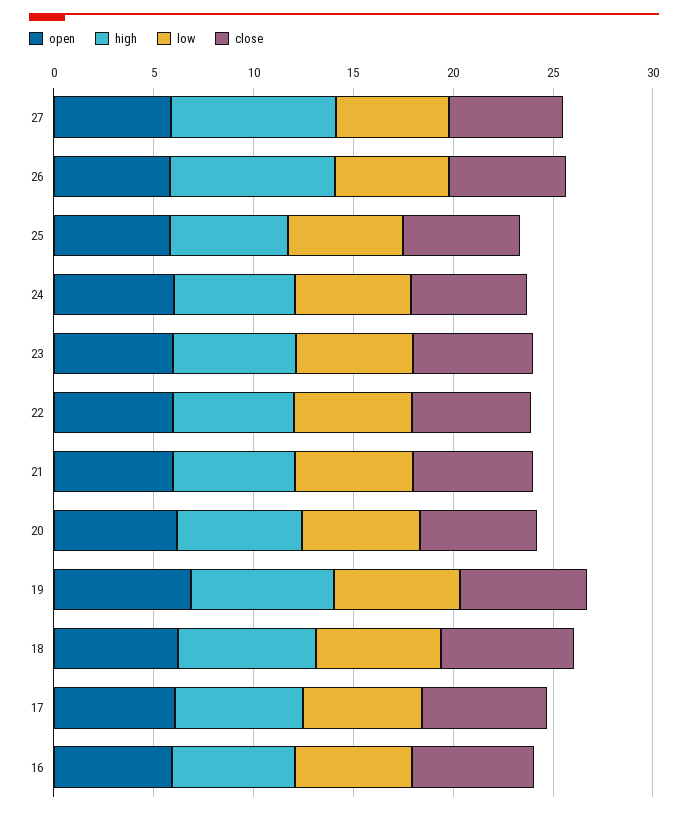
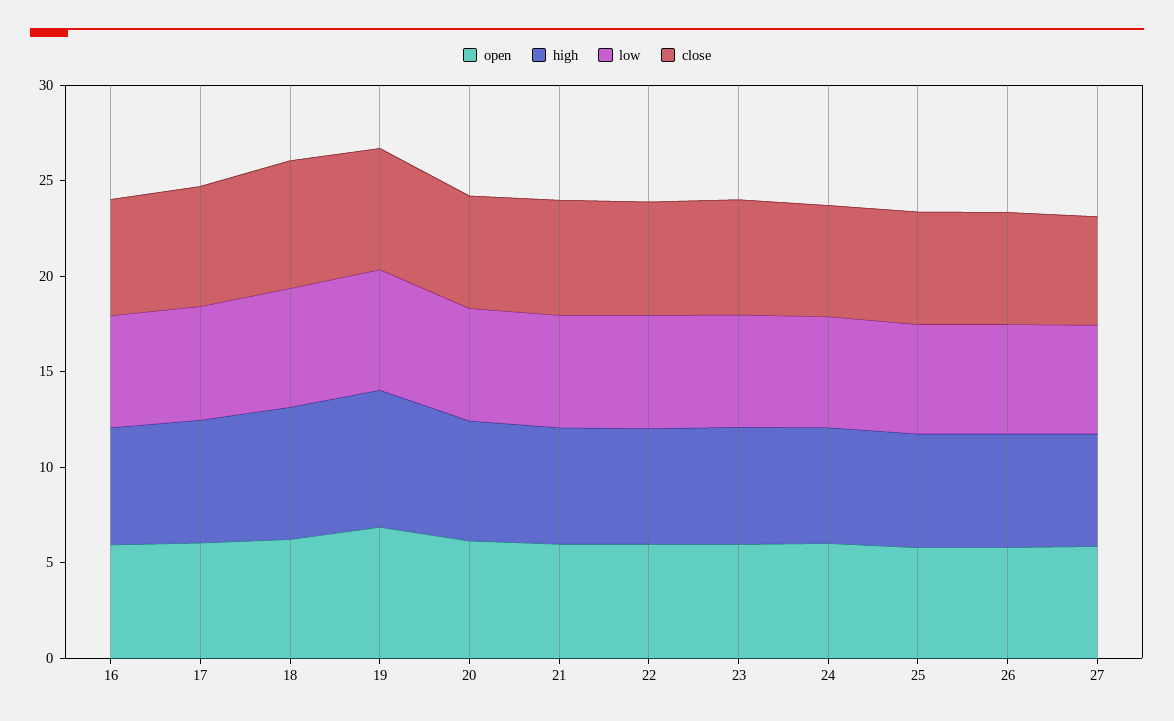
high, 27: 8 -> 6
high, 26: 8 -> 6

